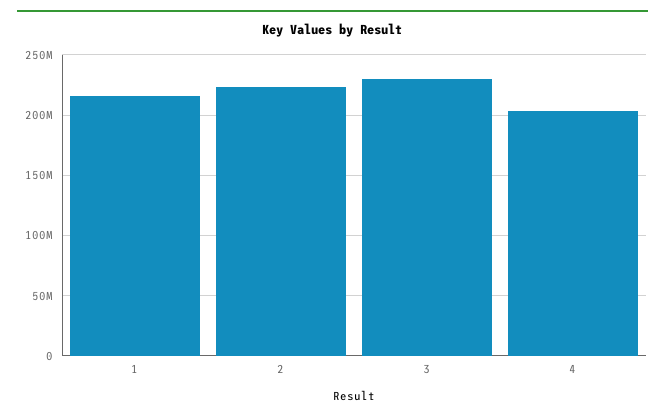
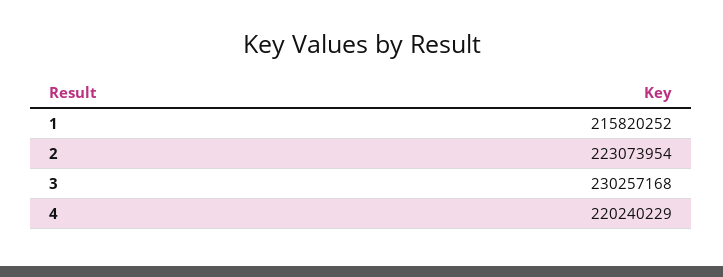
4: 205000000 -> 220240229

